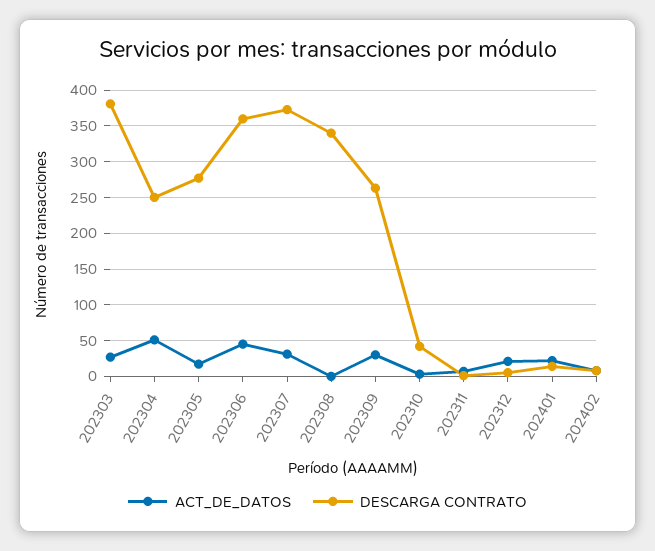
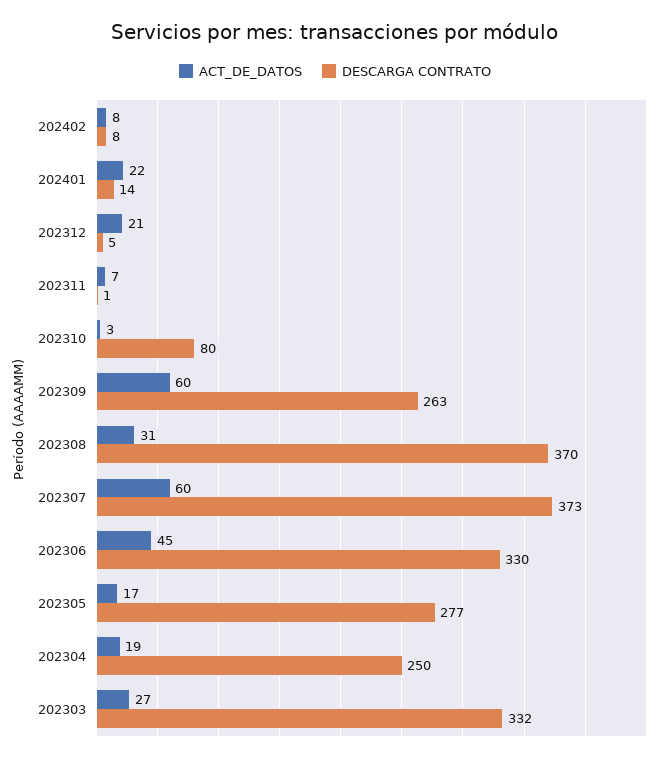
DESCARGA CONTRATO, 202303: 380 -> 332
ACT_DE_DATOS, 202304: 50 -> 19
DESCARGA CONTRATO, 202306: 360 -> 330
ACT_DE_DATOS, 202307: 30 -> 60
ACT_DE_DATOS, 202308: 0 -> 31
DESCARGA CONTRATO, 202308: 340 -> 370
ACT_DE_DATOS, 202309: 30 -> 60
DESCARGA CONTRATO, 202310: 40 -> 80

